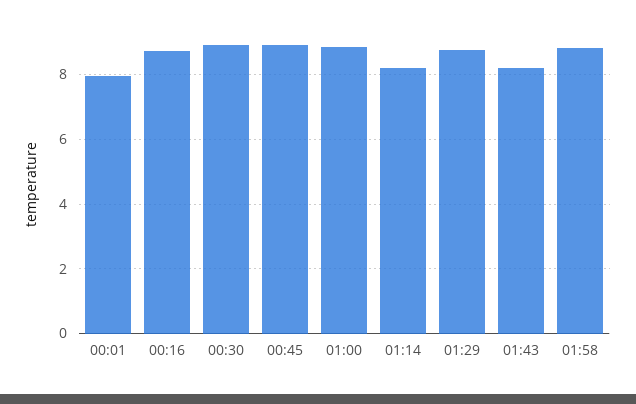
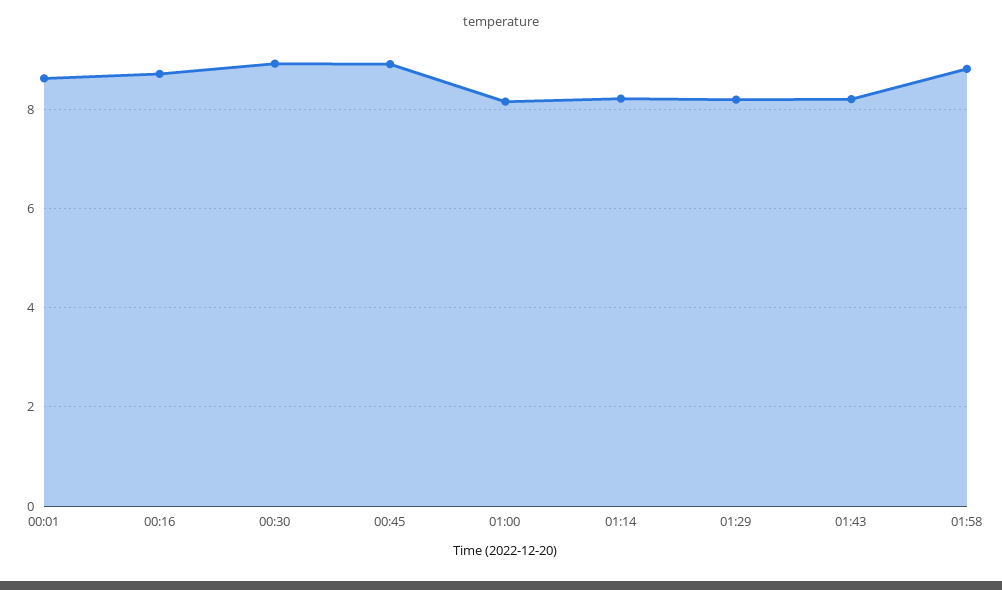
00:01: 8 -> 8.6
01:00: 8.8 -> 8.2
01:29: 8.8 -> 8.2

